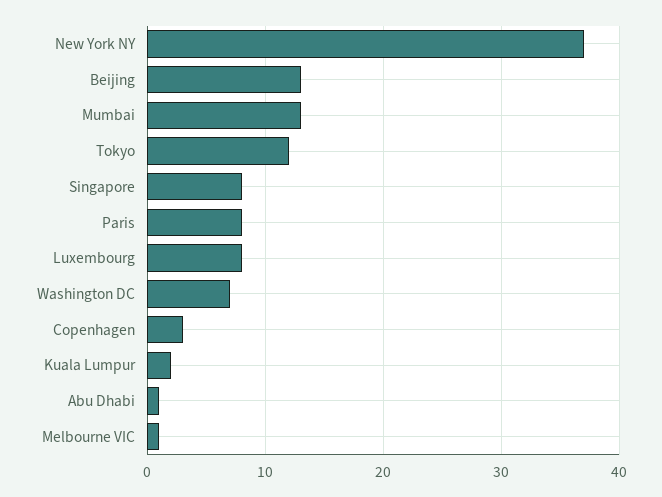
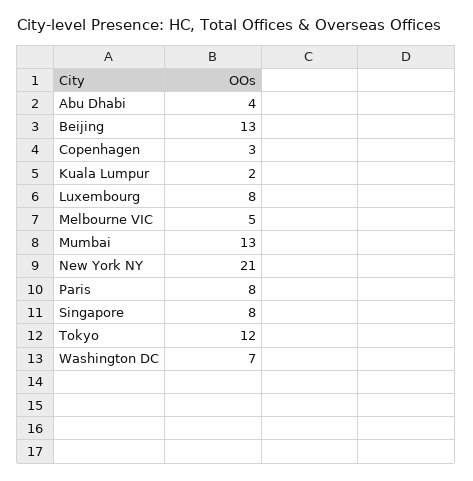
New York NY: 37 -> 21
Abu Dhabi: 1 -> 4
Melbourne VIC: 1 -> 5

